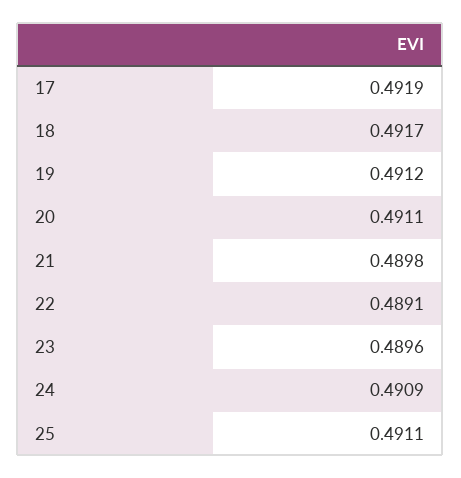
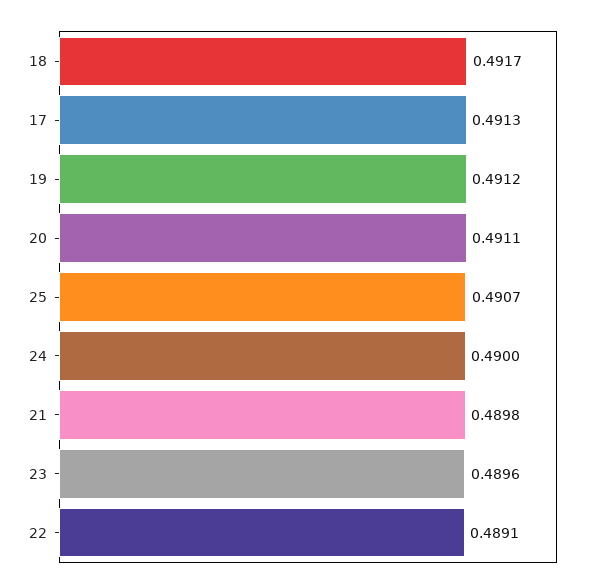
17: 0.4919 -> 0.4913
24: 0.4909 -> 0.49
25: 0.4911 -> 0.4907

